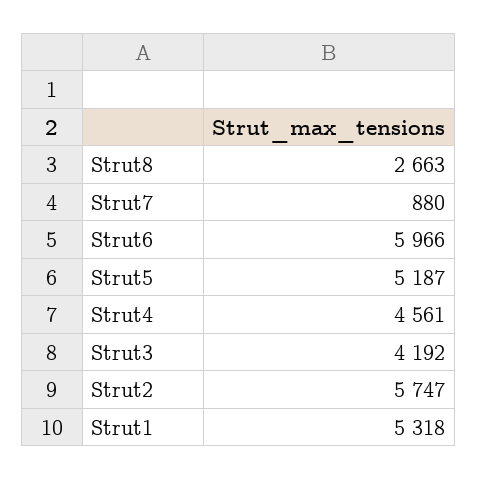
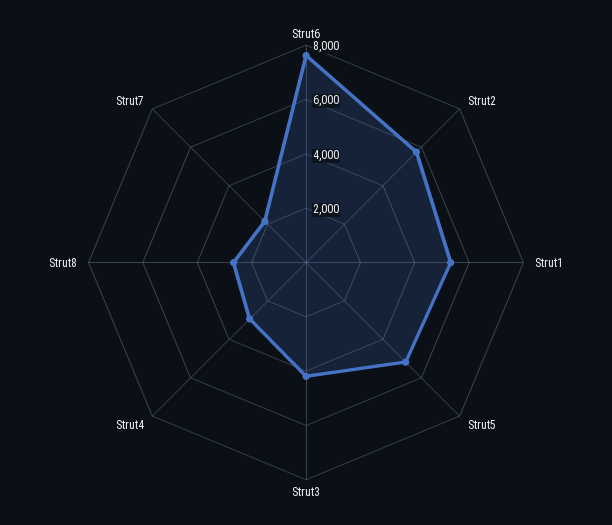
Strut7: 880 -> 2000
Strut6: 5966 -> 7500
Strut4: 4561 -> 3000

